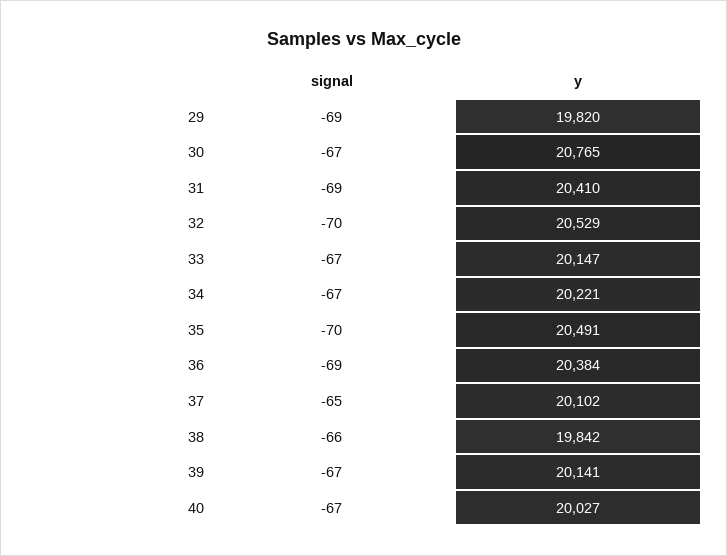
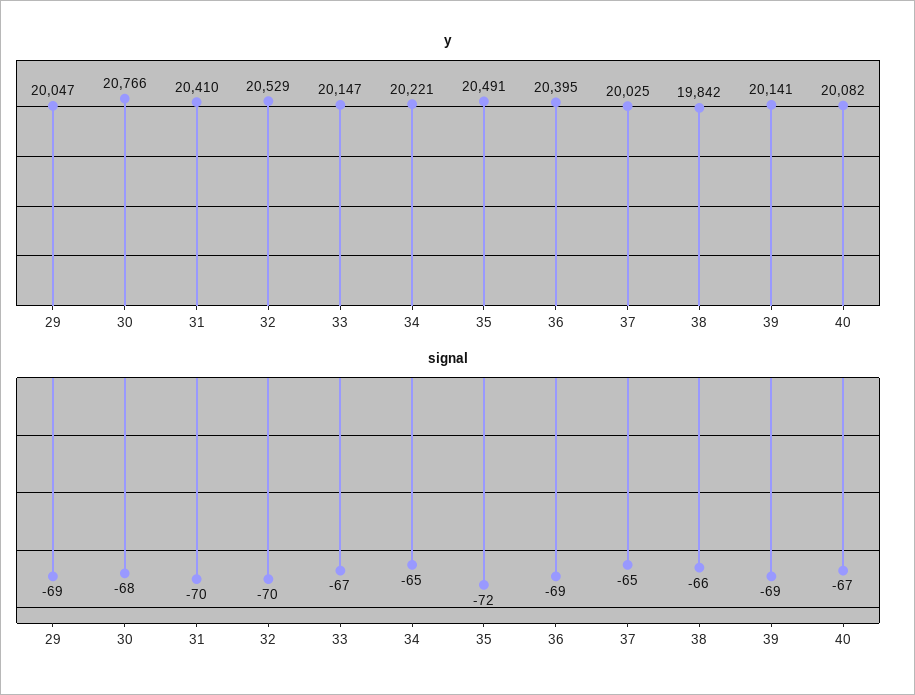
y, 29: 19820 -> 20047
signal, 30: -67 -> -68
y, 30: 20765 -> 20766
signal, 31: -69 -> -70
signal, 34: -67 -> -65
signal, 35: -70 -> -72
y, 36: 20384 -> 20395
y, 37: 20102 -> 20025
signal, 39: -67 -> -69
y, 40: 20027 -> 20082

